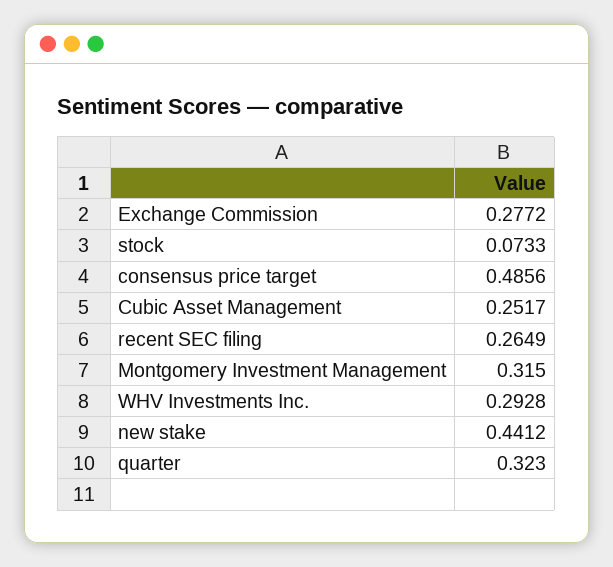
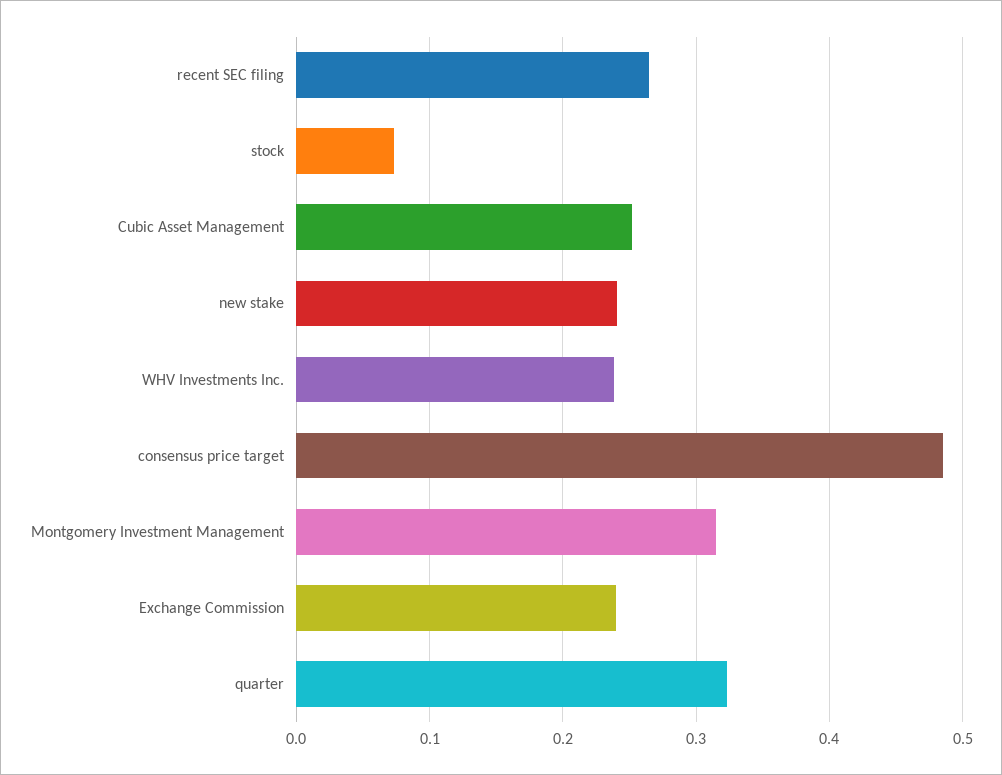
Exchange Commission: 0.2772 -> 0.24
WHV Investments Inc.: 0.2928 -> 0.24
new stake: 0.4412 -> 0.24

